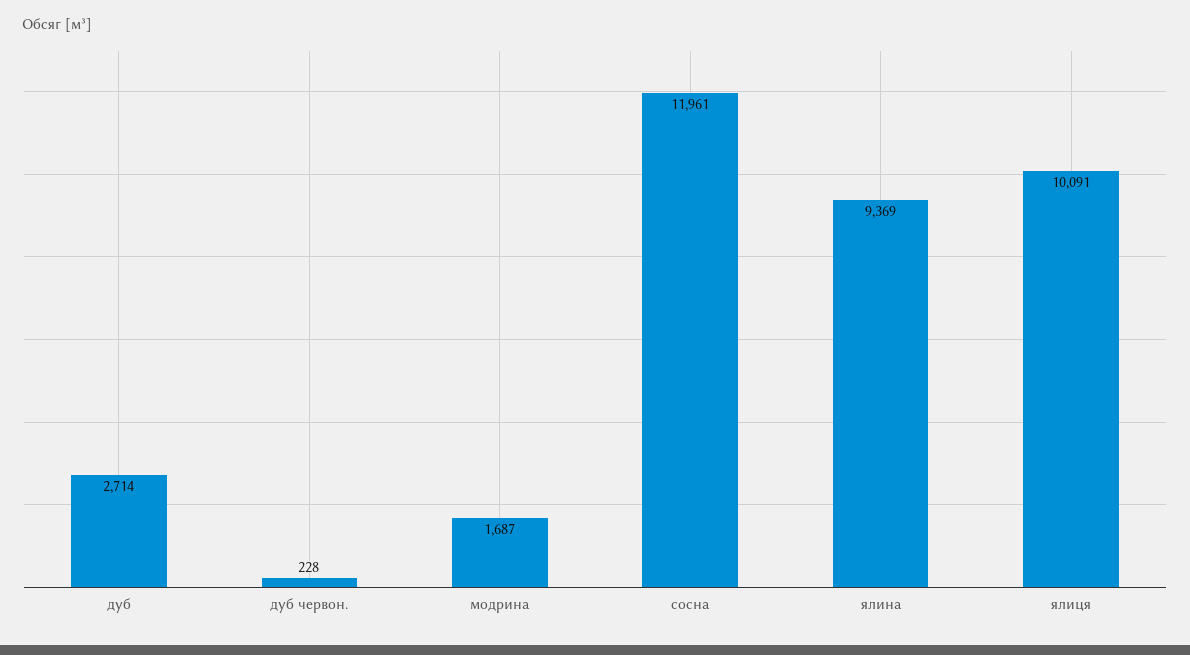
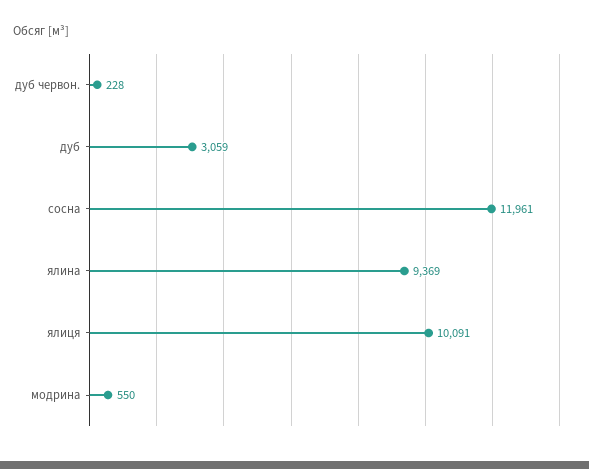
дуб: 2714 -> 3059
модрина: 1687 -> 550

